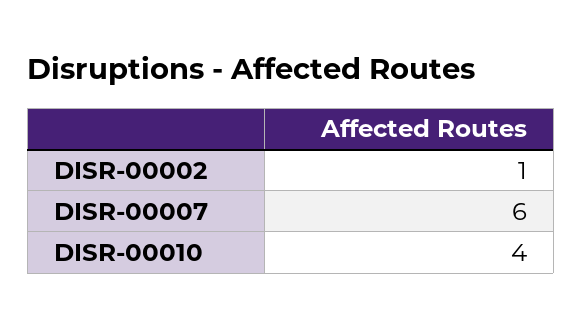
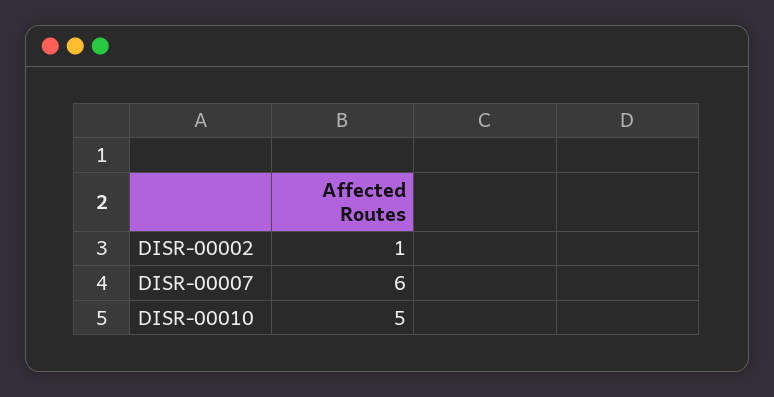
DISR-00010: 4 -> 5

